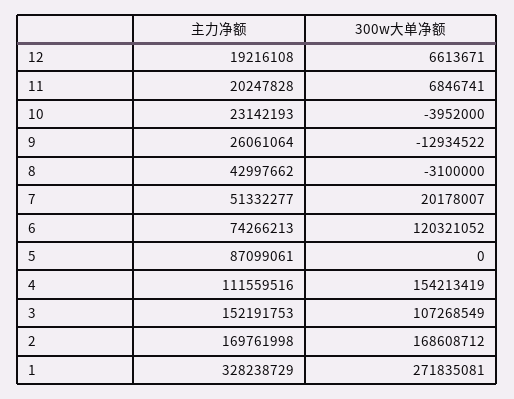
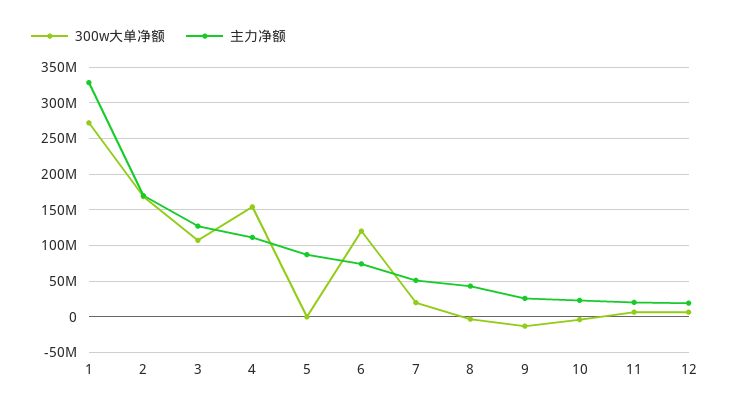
主力净额, 3: 152191753 -> 130000000

